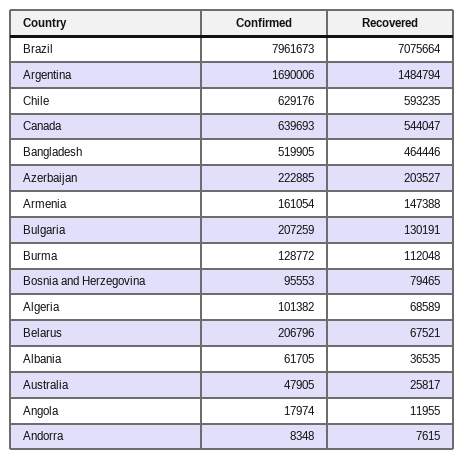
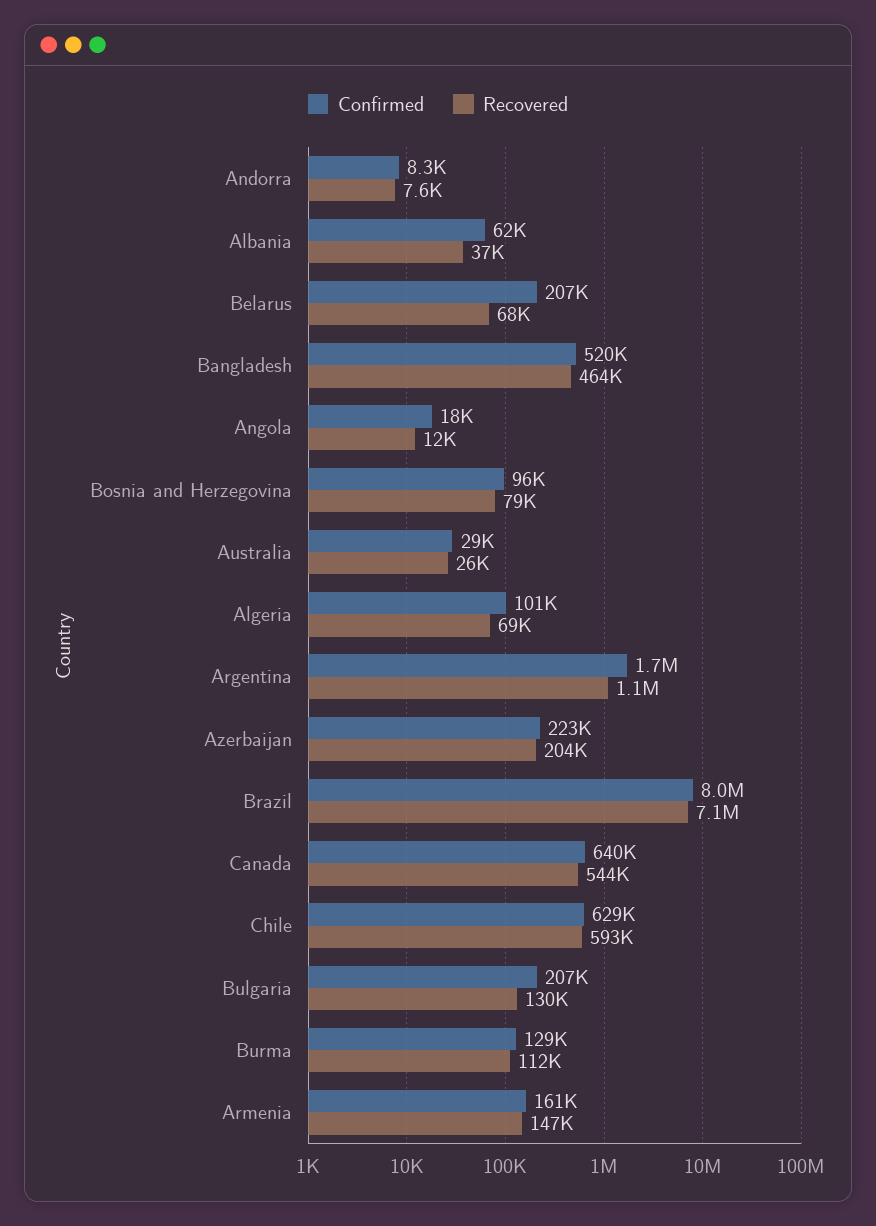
Recovered, Argentina: 1484794 -> 1100000
Confirmed, Australia: 47905 -> 29000

